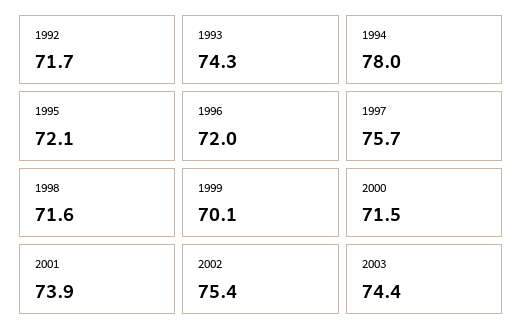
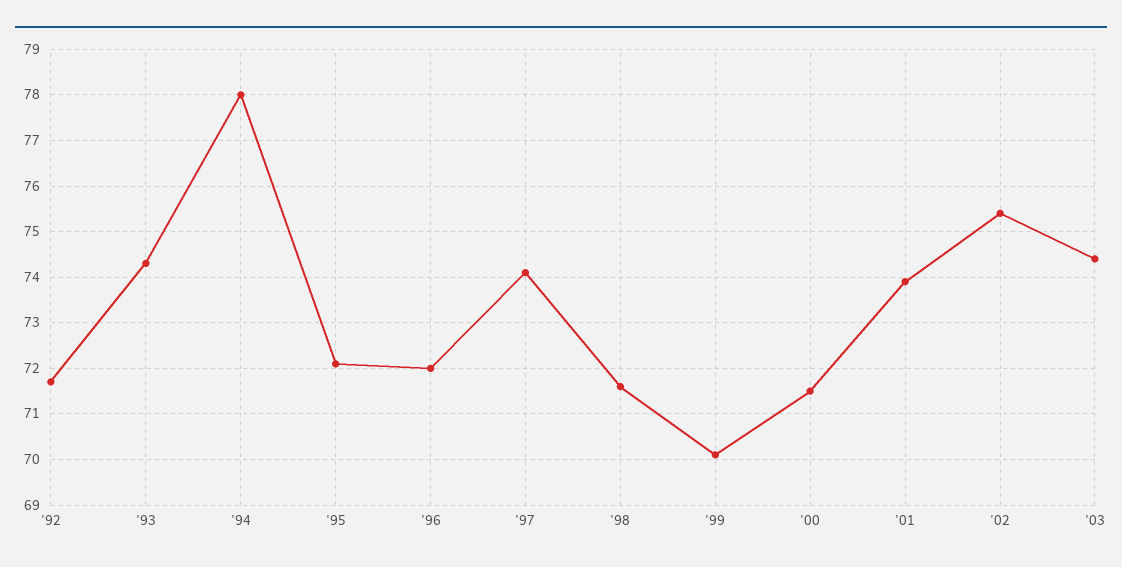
1997: 75.7 -> 74

